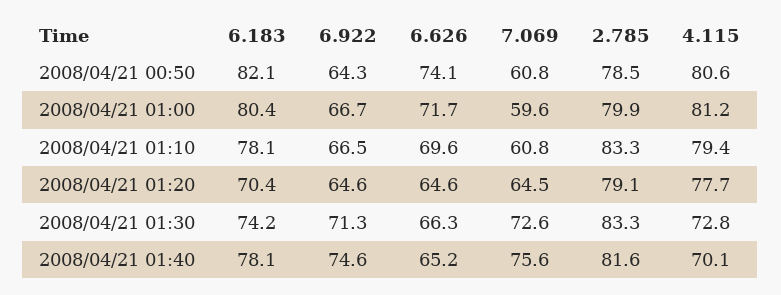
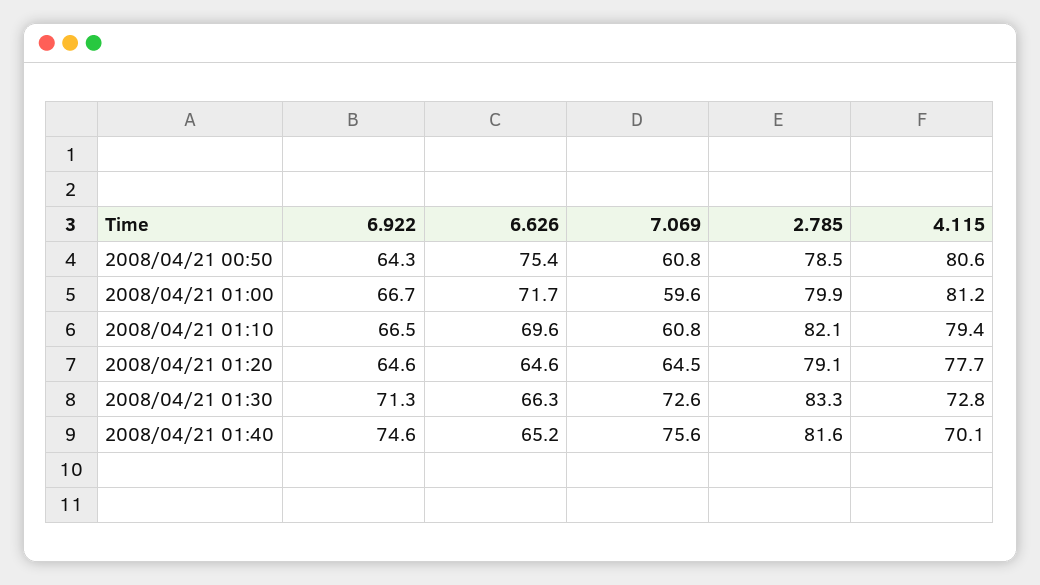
6.183, 2008/04/21 00:50: 82.1 -> none
6.626, 2008/04/21 00:50: 74.1 -> 75.4
6.183, 2008/04/21 01:00: 80.4 -> none
6.183, 2008/04/21 01:10: 78.1 -> none
2.785, 2008/04/21 01:10: 83.3 -> 82.1
6.183, 2008/04/21 01:20: 70.4 -> none
6.183, 2008/04/21 01:30: 74.2 -> none
6.183, 2008/04/21 01:40: 78.1 -> none

